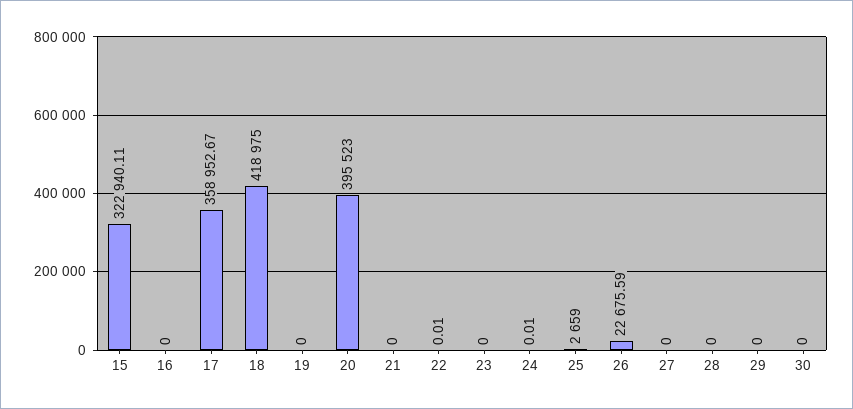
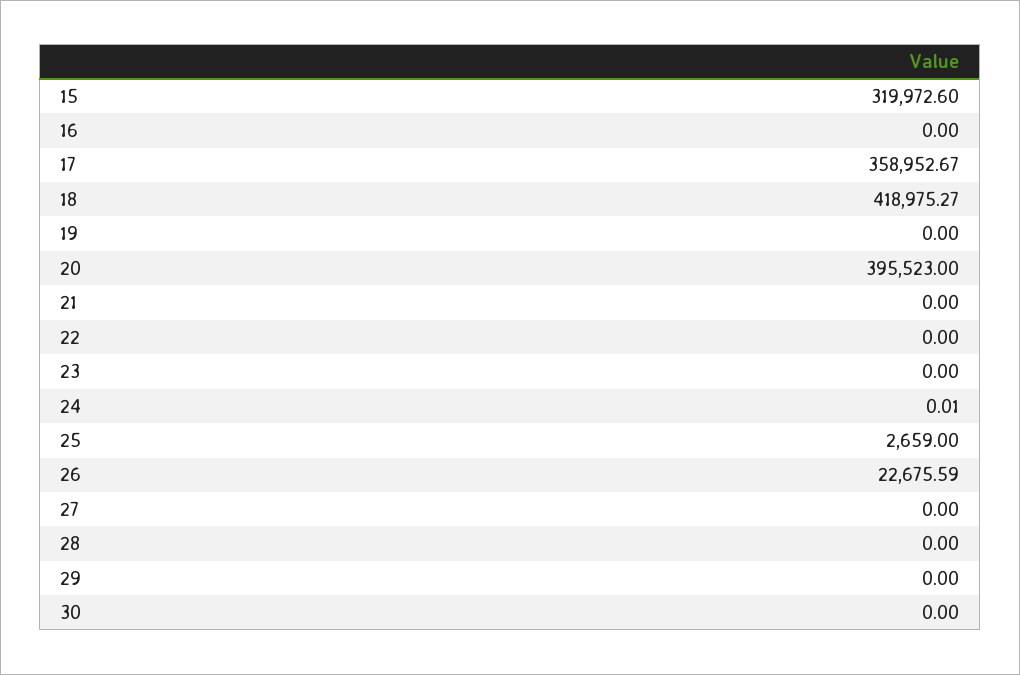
15: 322940.11 -> 319972.6
18: 418975 -> 418975.27
22: 0.01 -> 0

